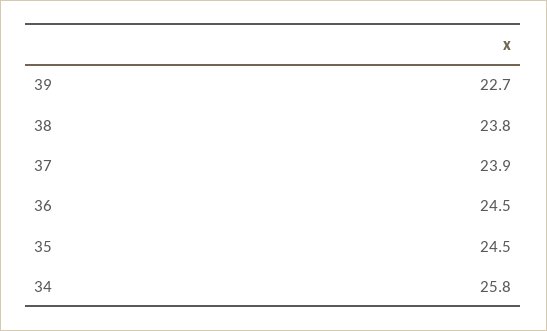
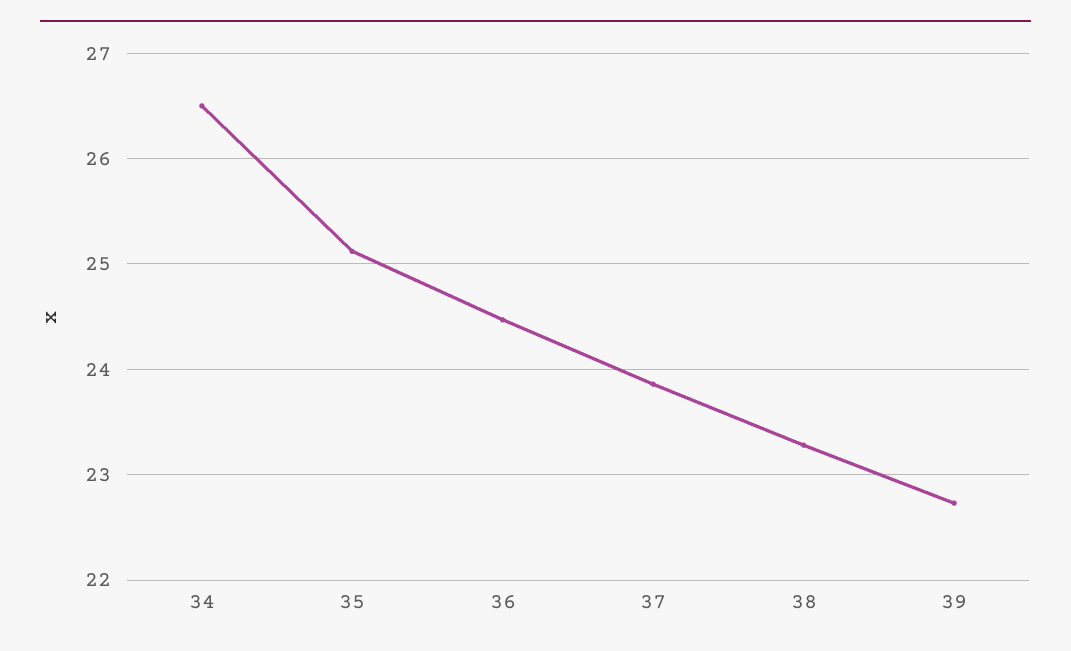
38: 23.8 -> 23.3
35: 24.5 -> 25.1
34: 25.8 -> 26.5

